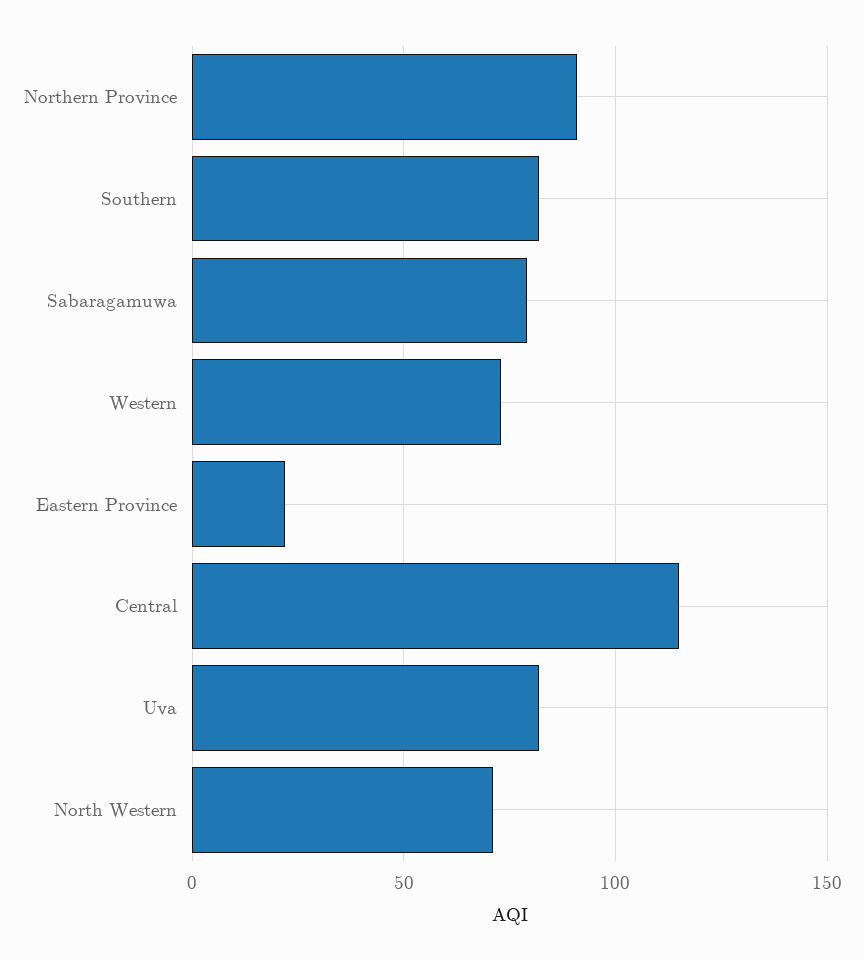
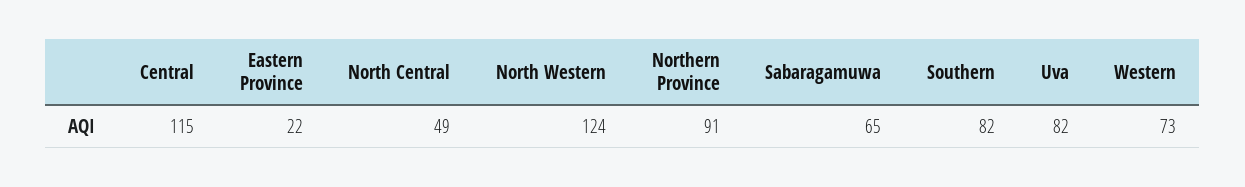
Sabaragamuwa: 80 -> 65
North Western: 70 -> 124
North Central: none -> 49

